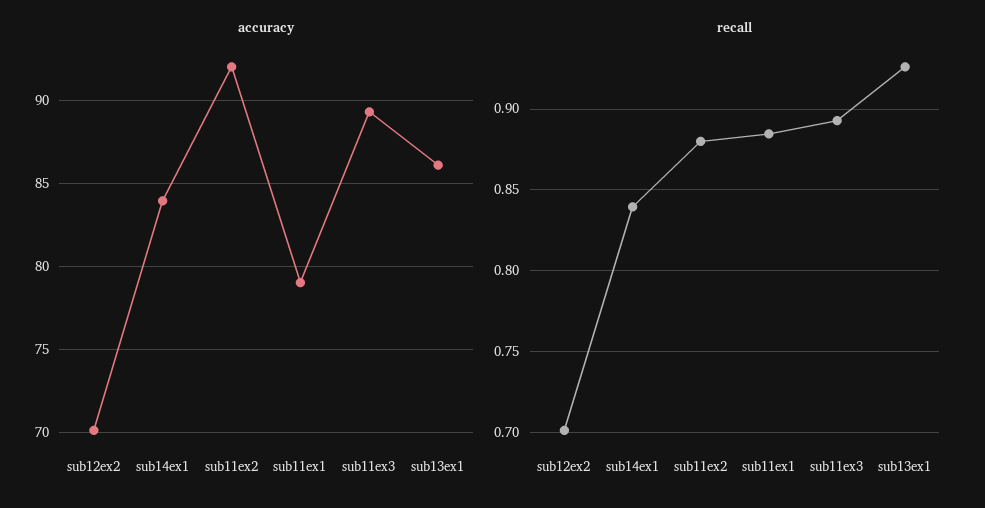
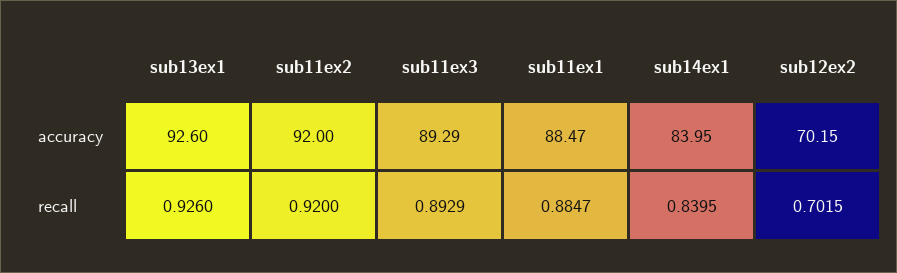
accuracy, sub11ex1: 79 -> 88.47
accuracy, sub13ex1: 86 -> 92.6
recall, sub11ex2: 0.88 -> 0.92

